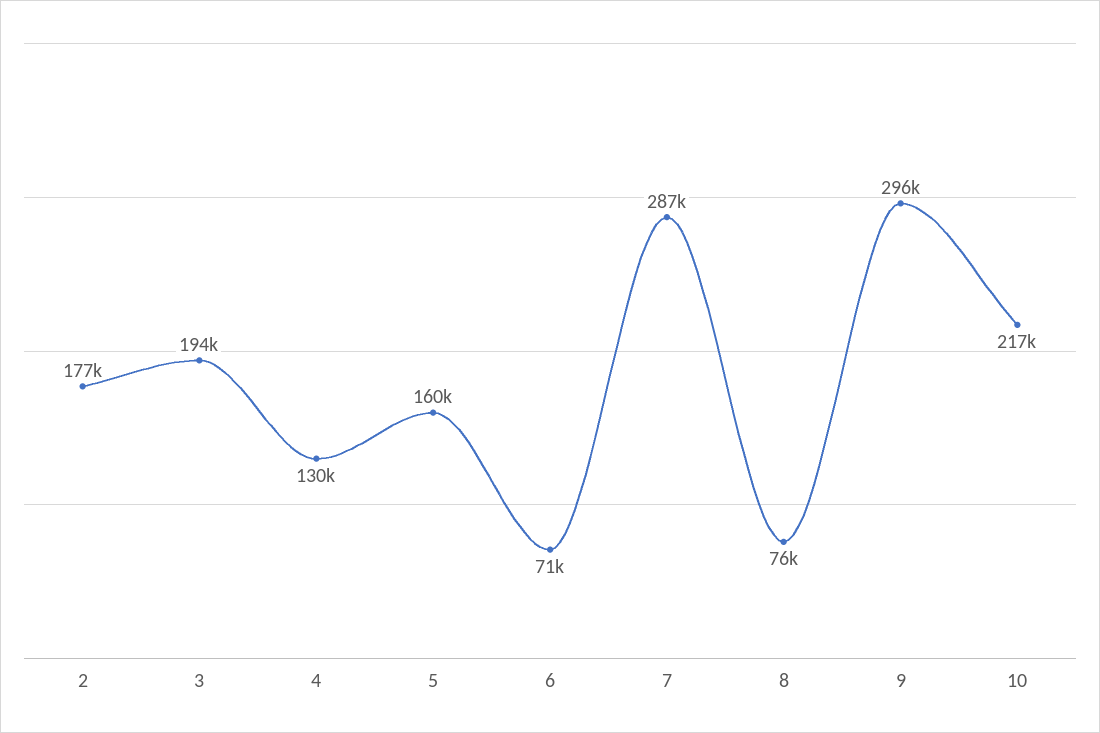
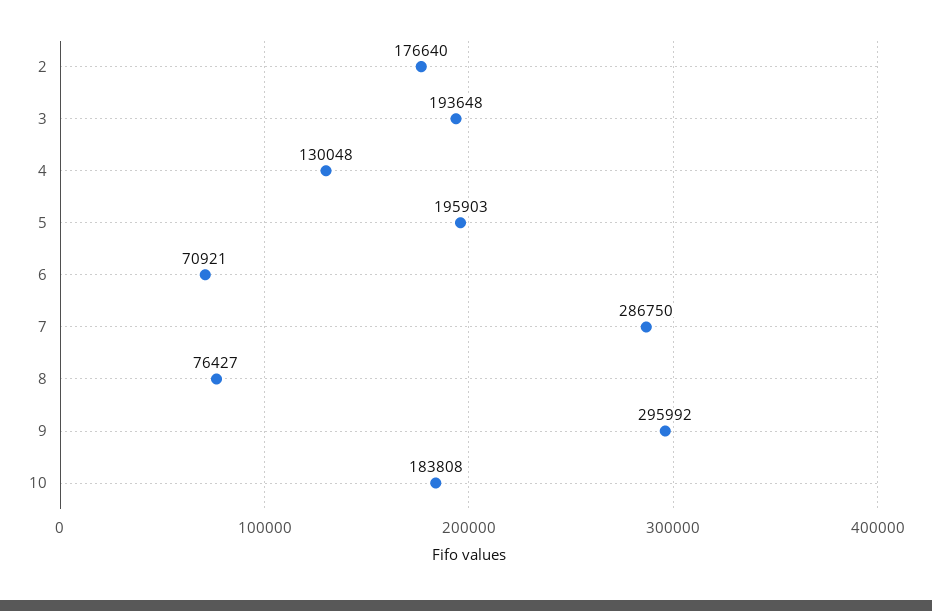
5: 160000 -> 195903
10: 217000 -> 183808

